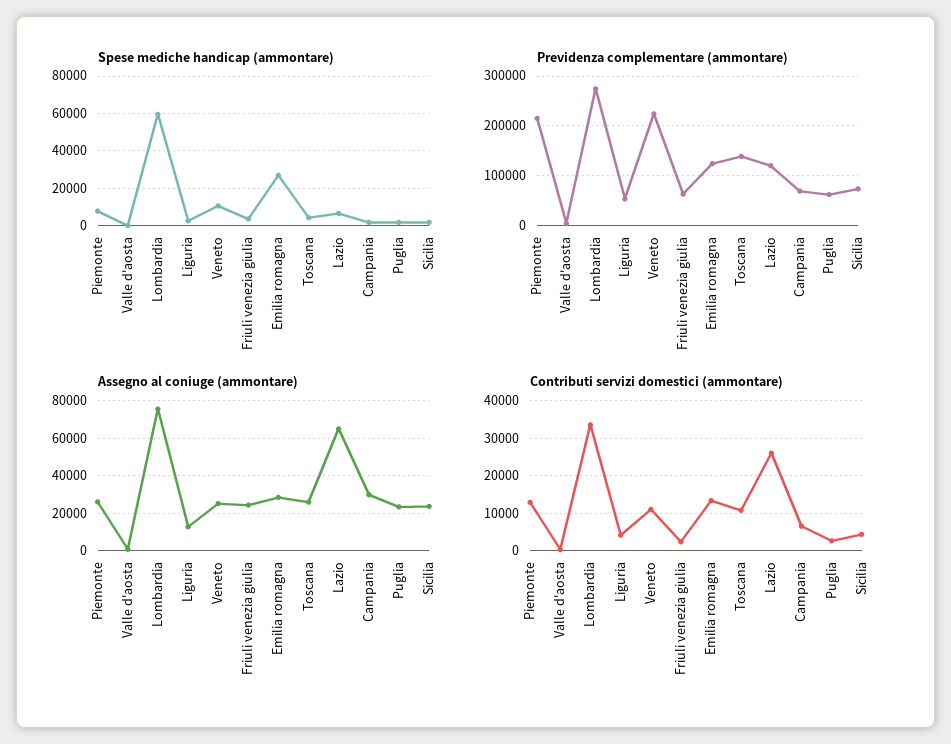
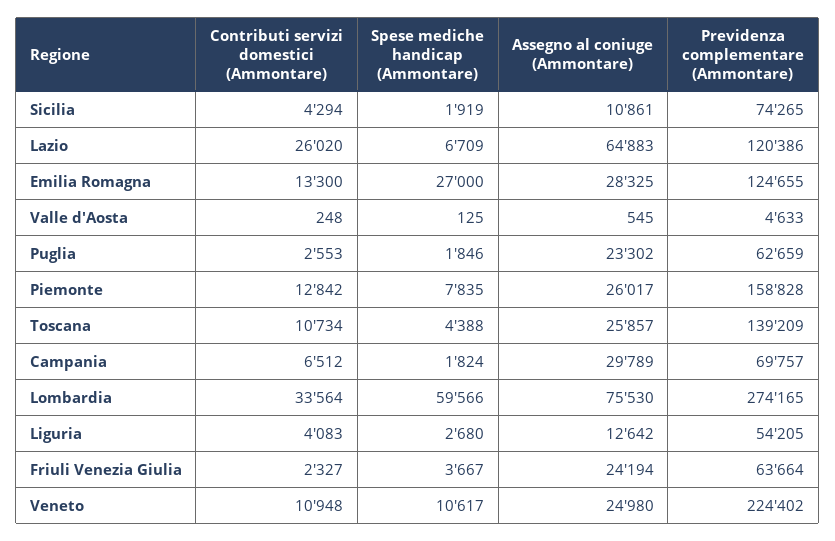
Previdenza complementare (ammontare), Piemonte: 220000 -> 158828
Assegno al coniuge (ammontare), Sicilia: 25000 -> 10861

